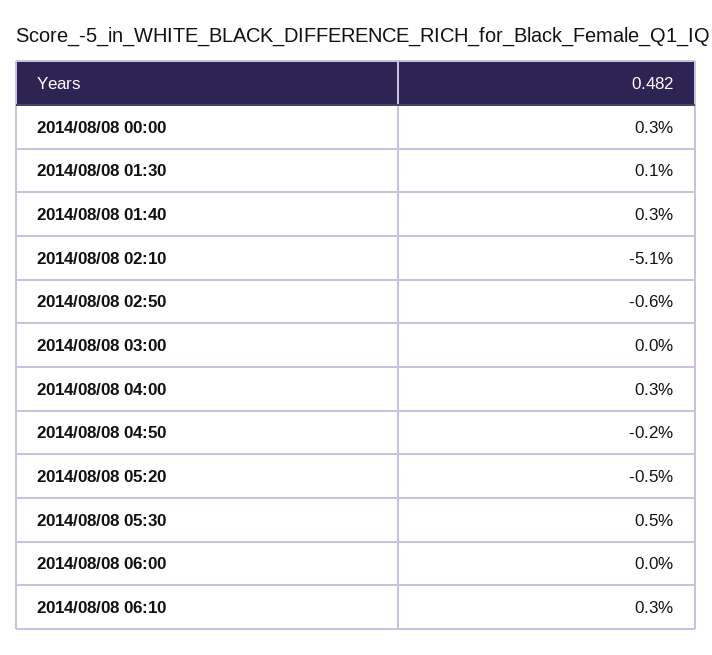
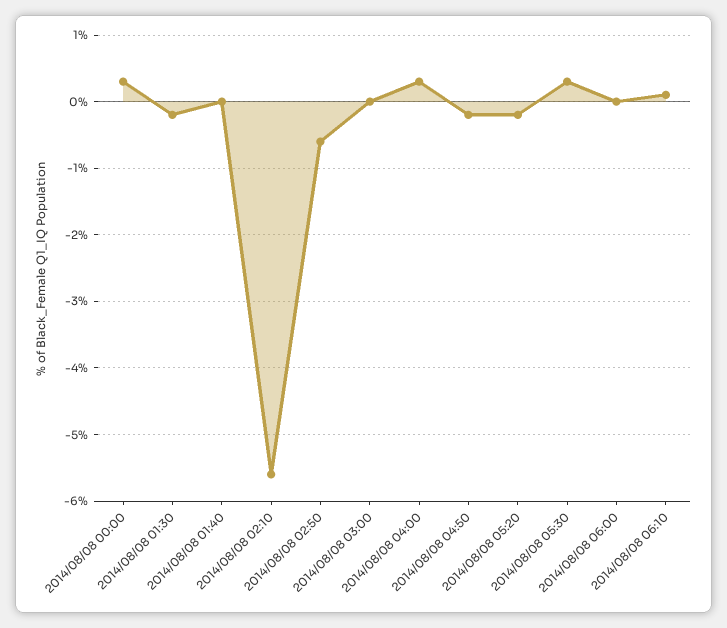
2014/08/08 01:30: 0.1 -> -0.2
2014/08/08 01:40: 0.3 -> 0
2014/08/08 02:10: -5.1 -> -5.6
2014/08/08 05:20: -0.5 -> -0.2
2014/08/08 05:30: 0.5 -> 0.3
2014/08/08 06:10: 0.3 -> 0.1

